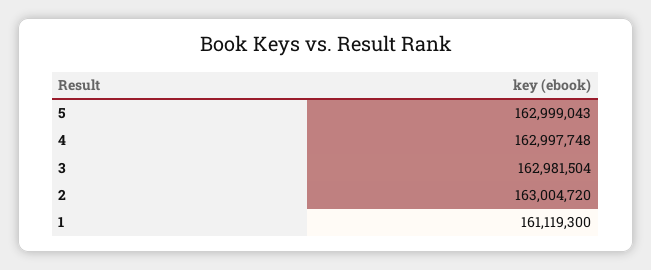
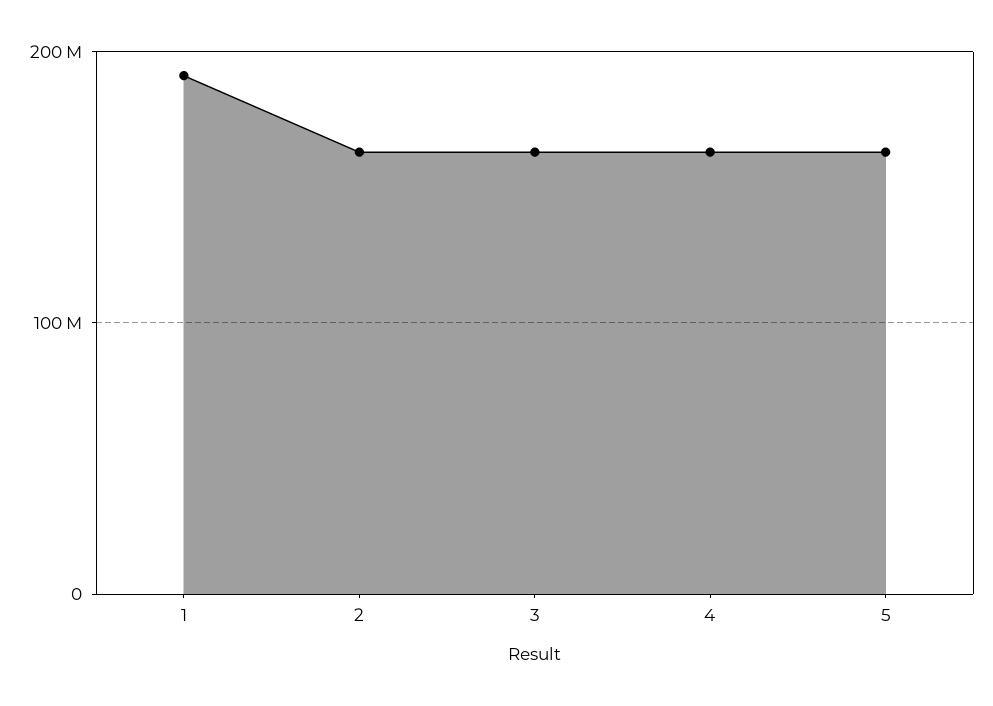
1: 161119300 -> 190000000

